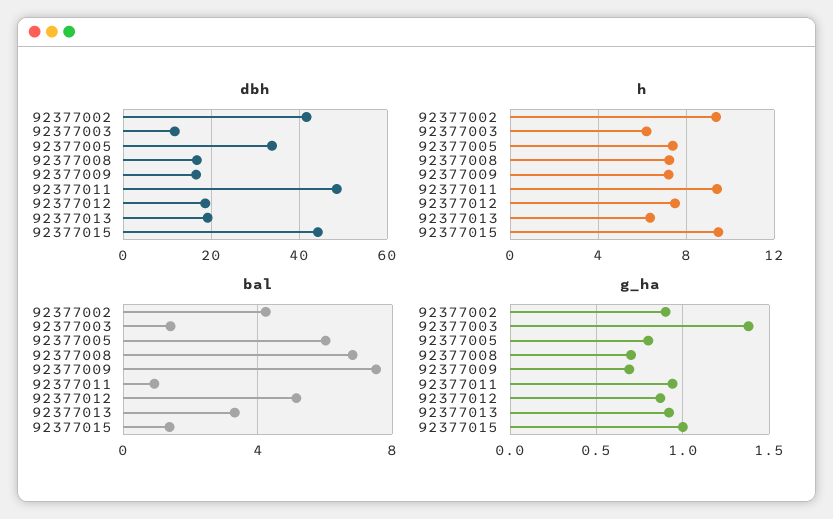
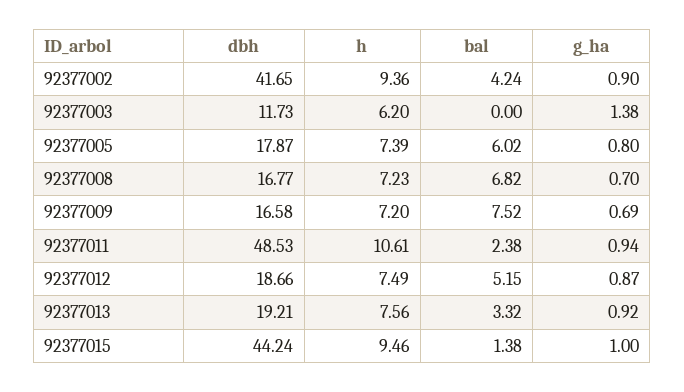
dbh, 92377005: 34 -> 17.87
h, 92377011: 9.5 -> 10.61
h, 92377013: 6.5 -> 7.56
bal, 92377003: 1.5 -> 0
bal, 92377011: 1 -> 2.38

